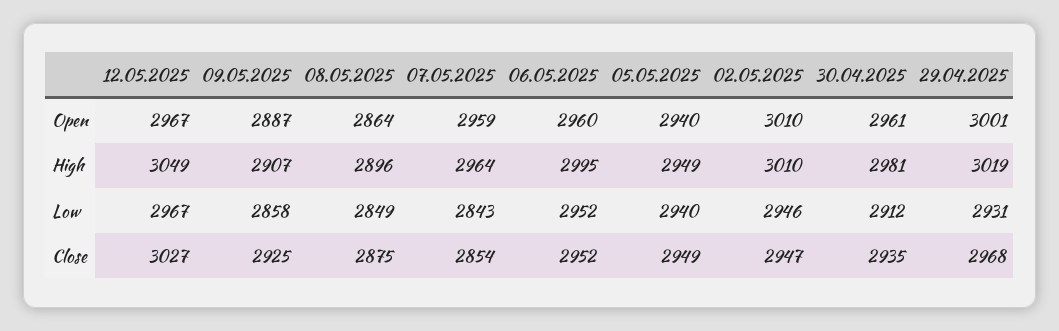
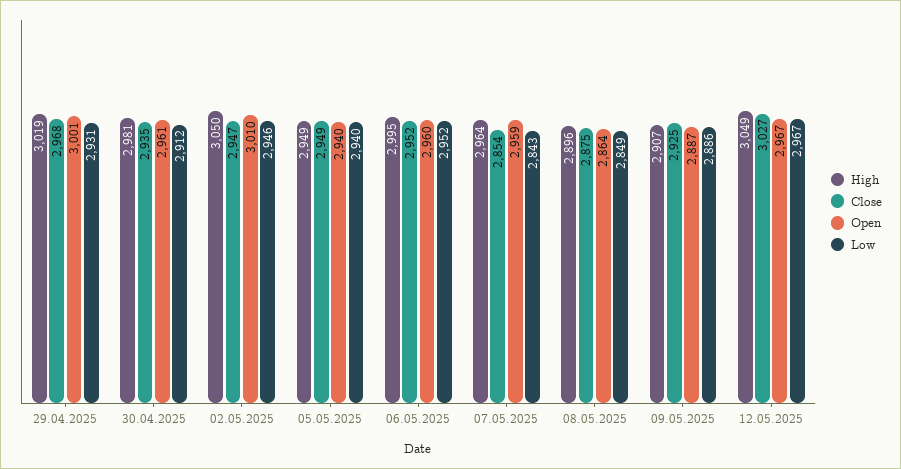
High, 02.05.2025: 3010 -> 3050
Low, 09.05.2025: 2858 -> 2886

